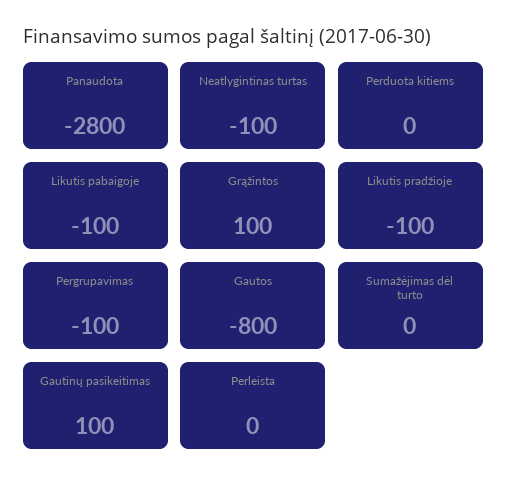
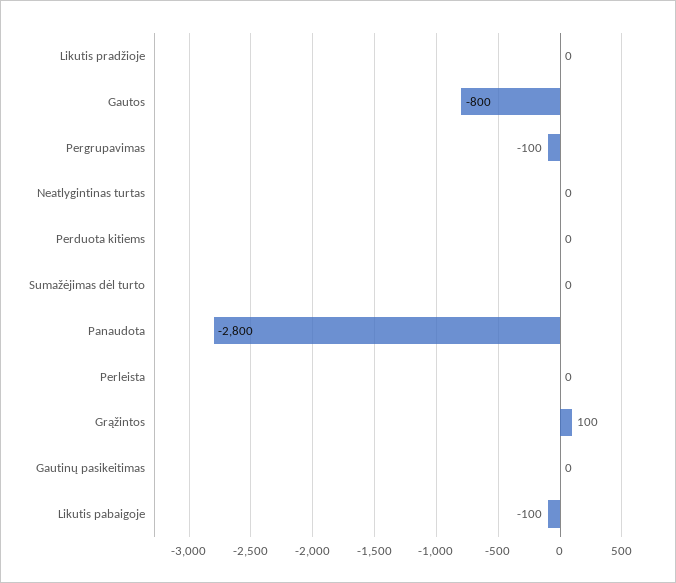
Neatlygintinas turtas: -100 -> 0
Likutis pradžioje: -100 -> 0
Gautinų pasikeitimas: 100 -> 0

